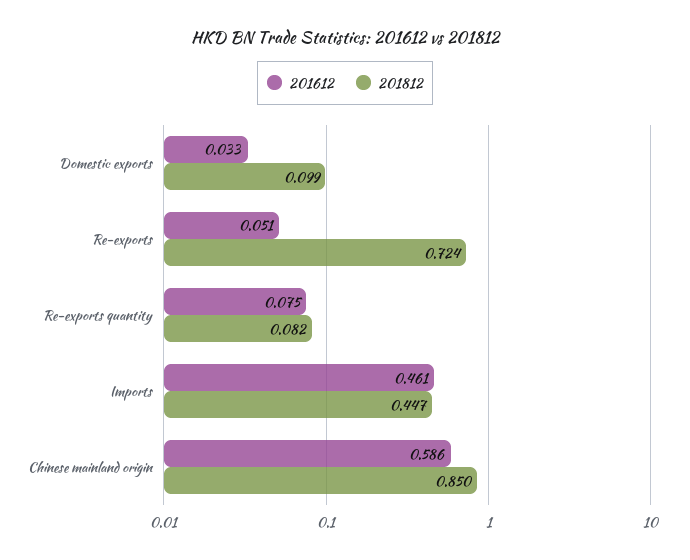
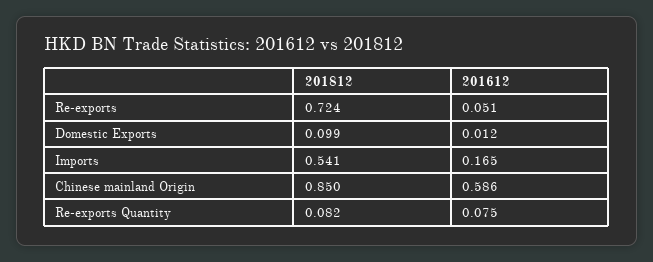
201612, Domestic exports: 0.033 -> 0.012
201612, Imports: 0.461 -> 0.165
201812, Imports: 0.447 -> 0.541

